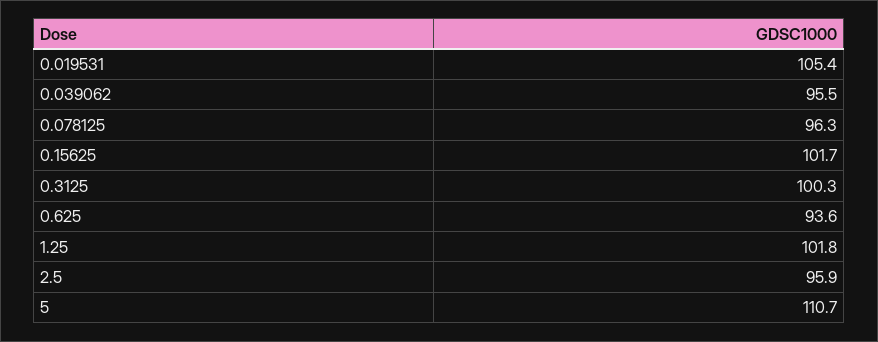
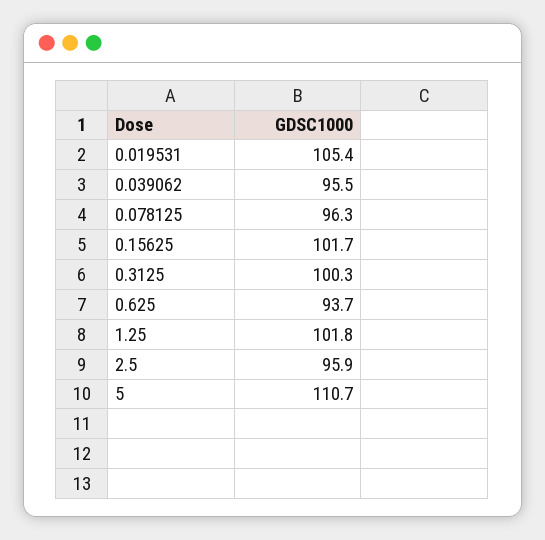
0.625: 93.6 -> 93.7

